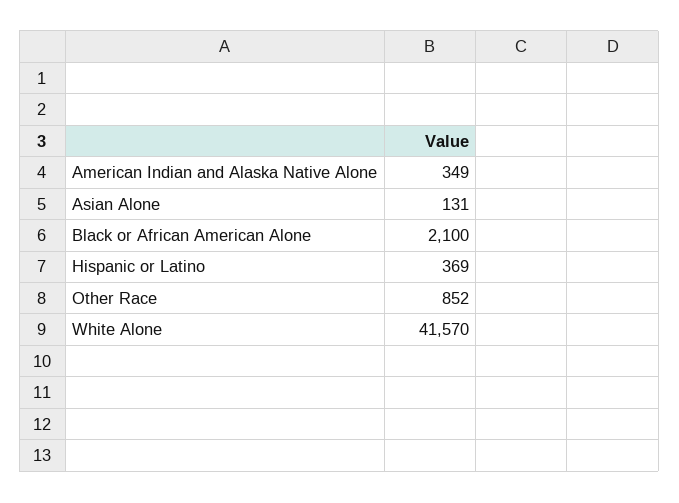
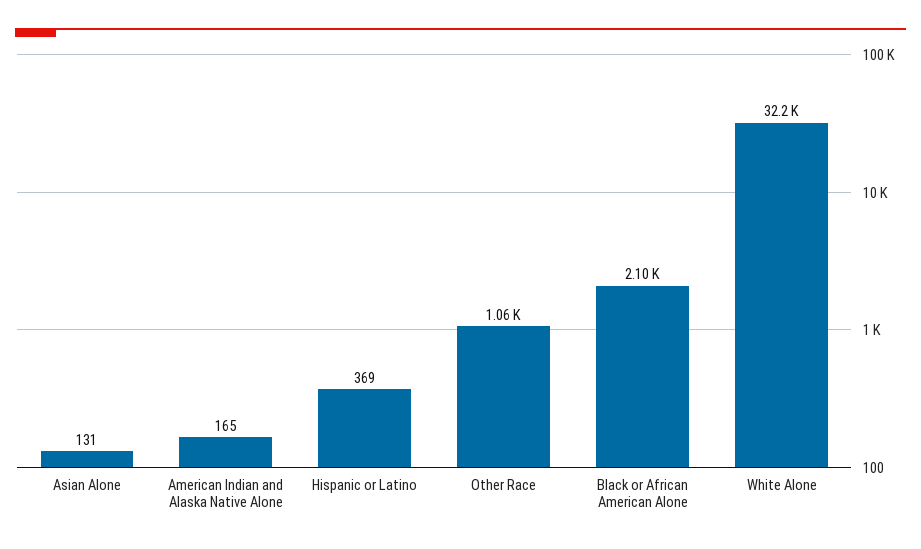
American Indian and Alaska Native Alone: 349 -> 165
Other Race: 852 -> 1060
White Alone: 41570 -> 32200

